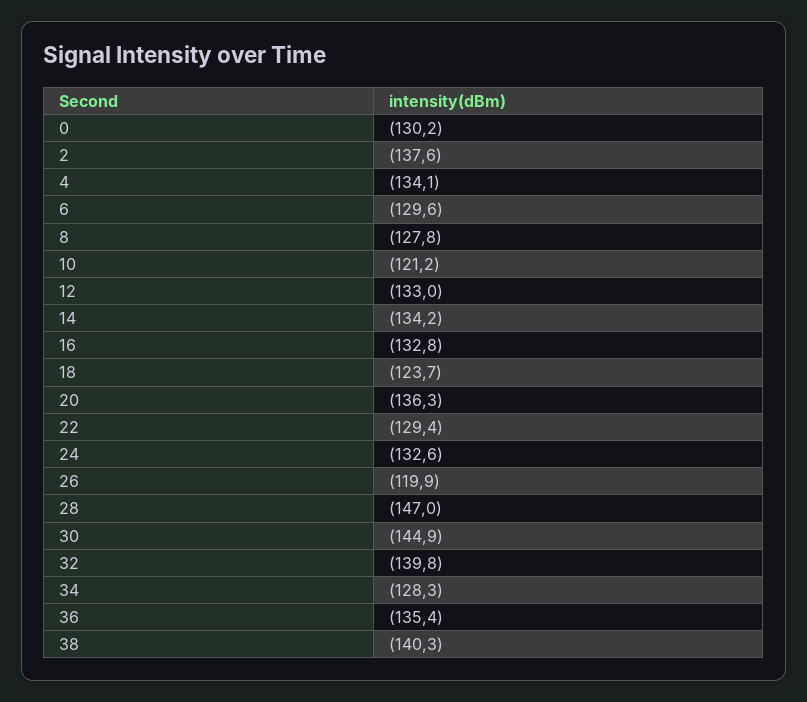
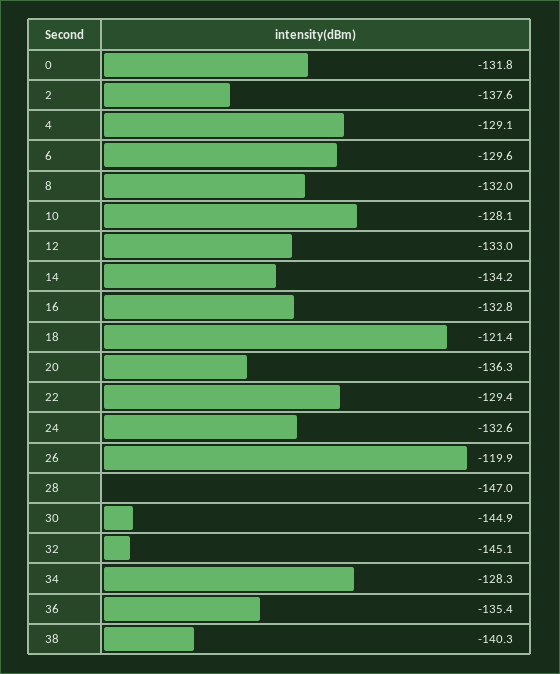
0: -130.2 -> -131.8
4: -134.1 -> -129.1
8: -127.8 -> -132
10: -121.2 -> -128.1
18: -123.7 -> -121.4
32: -139.8 -> -145.1

